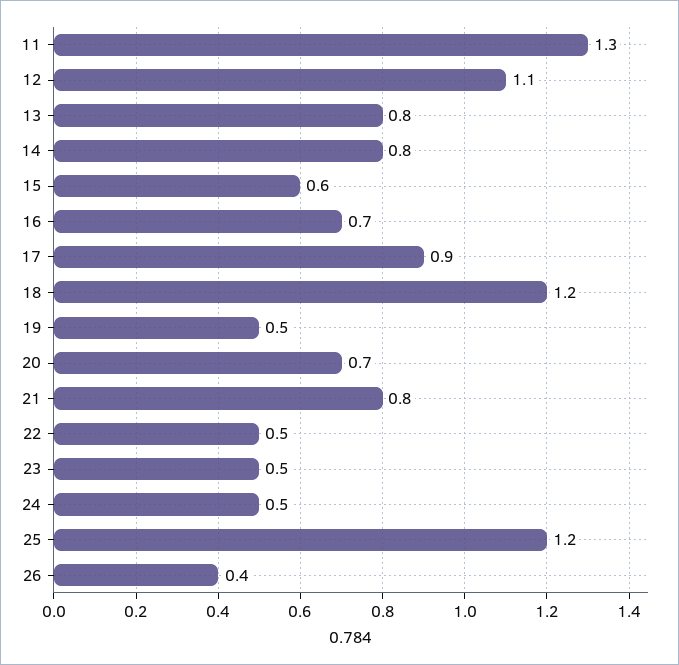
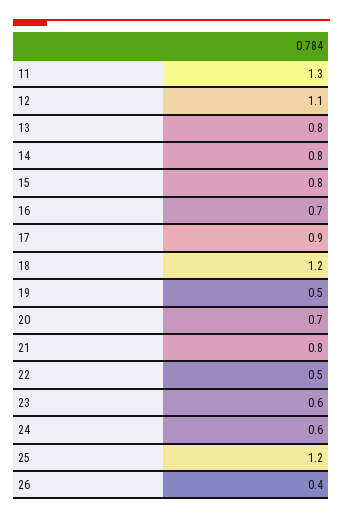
15: 0.6 -> 0.8
23: 0.5 -> 0.6
24: 0.5 -> 0.6

